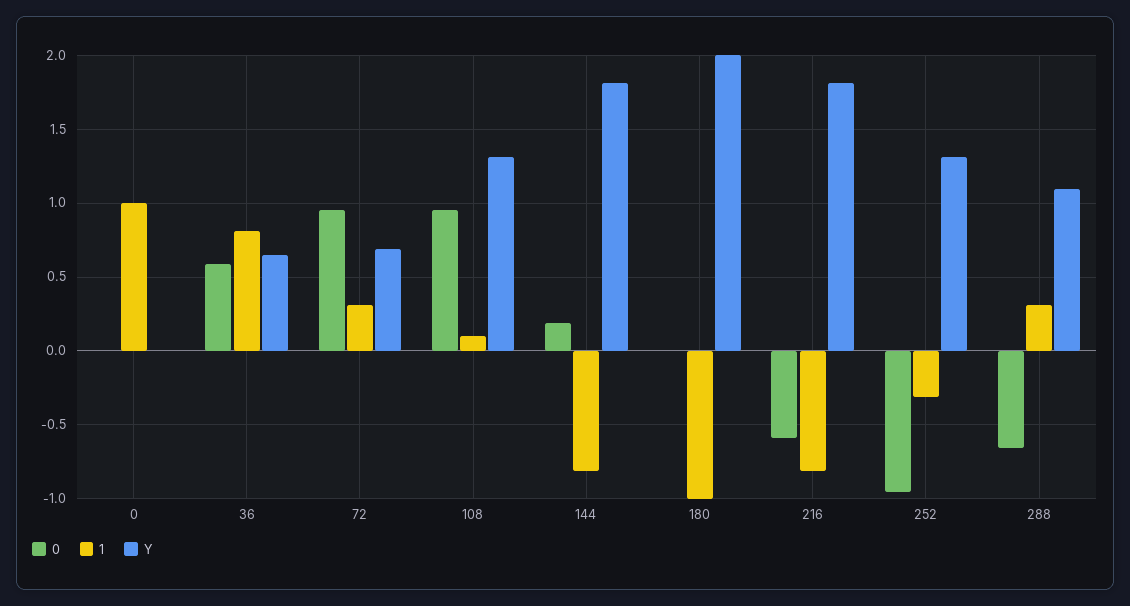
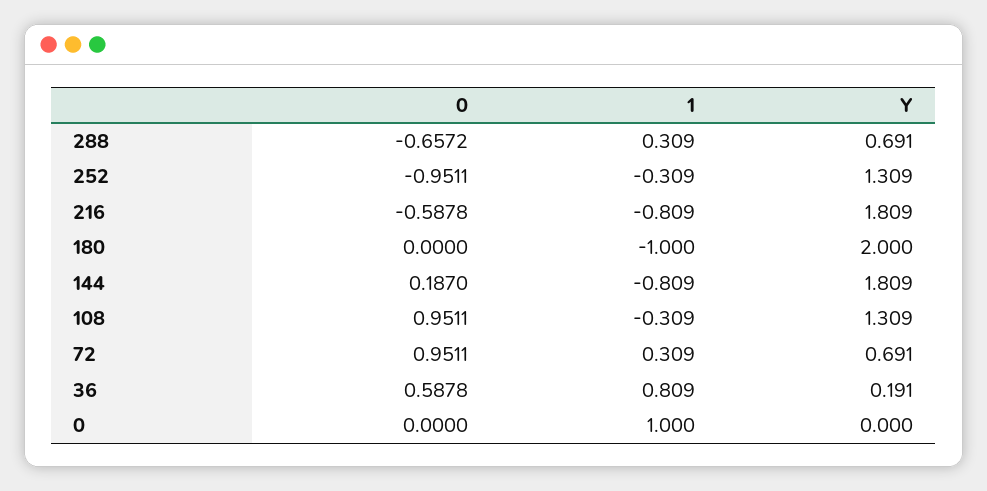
Y, 36: 0.65 -> 0.191
1, 108: 0.1 -> -0.309
Y, 288: 1.1 -> 0.691

